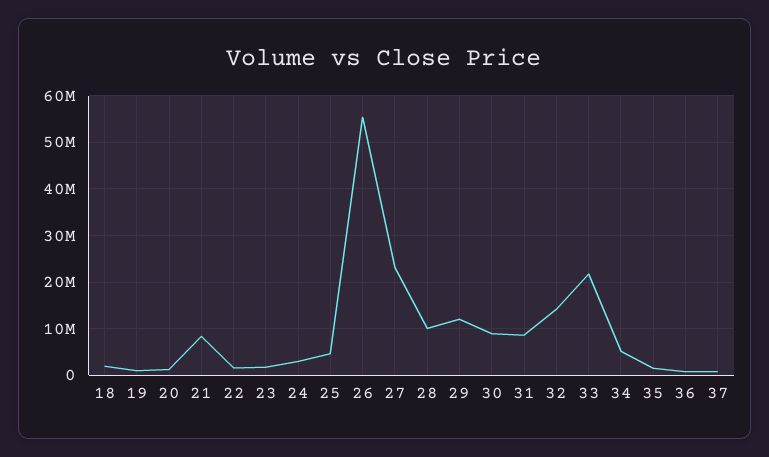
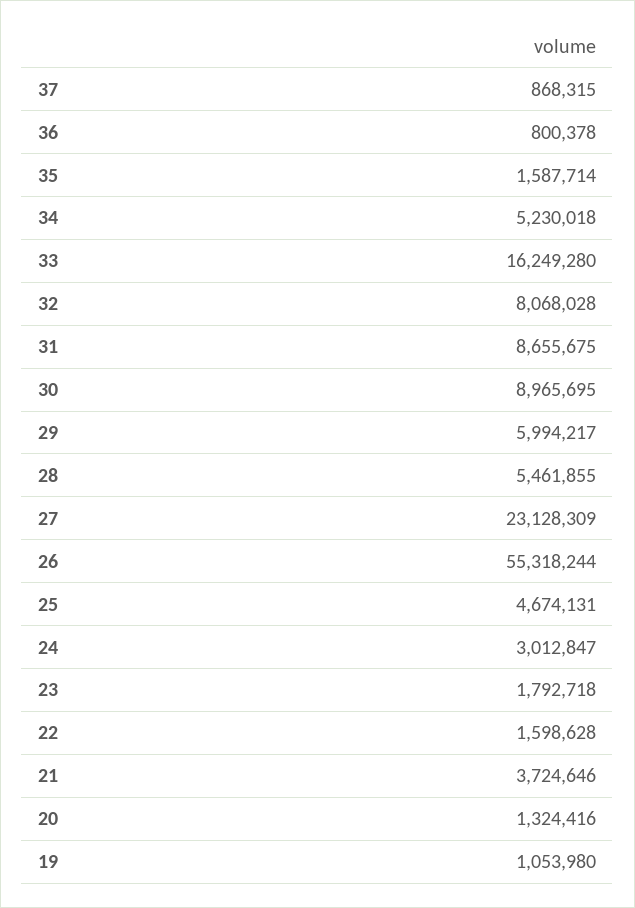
18: 2000000 -> none
21: 8000000 -> 3724646
28: 10000000 -> 5461855
29: 12000000 -> 5994217
32: 14000000 -> 8068028
33: 22000000 -> 16249280

